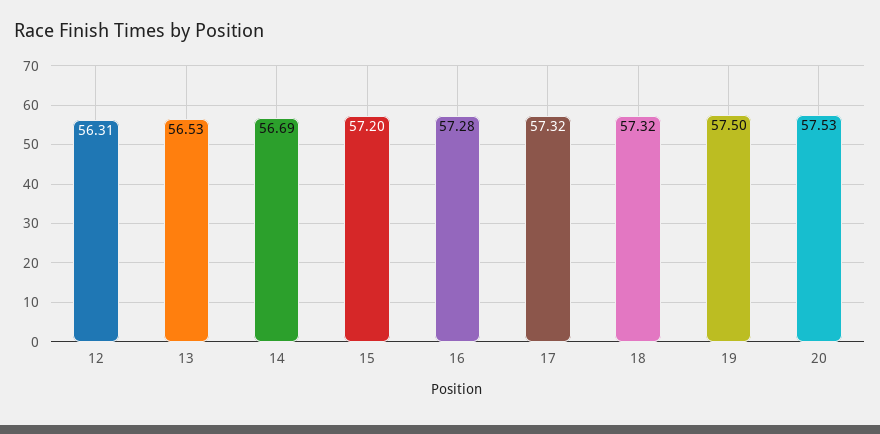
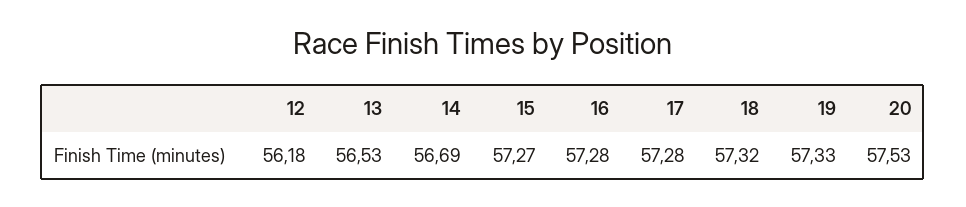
12: 56.31 -> 56.18
15: 57.2 -> 57.27
17: 57.32 -> 57.28
19: 57.5 -> 57.33

